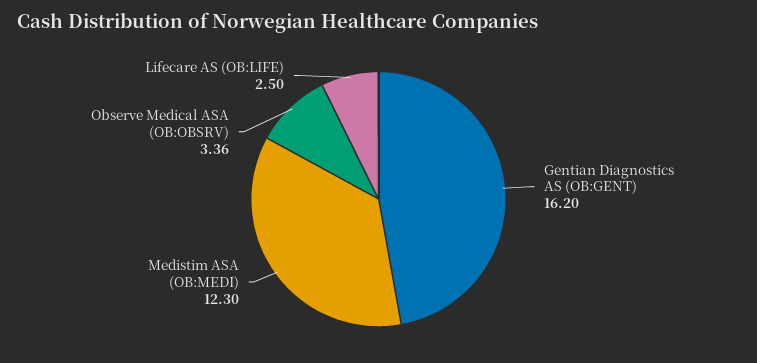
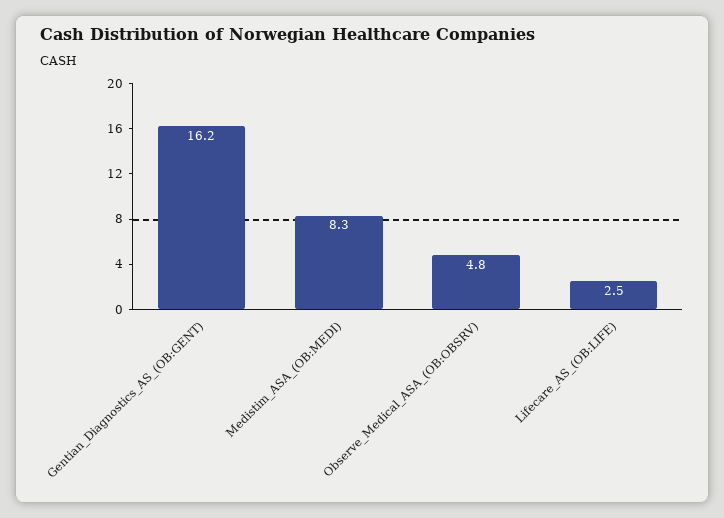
Medistim ASA (OB:MEDI): 12.3 -> 8.3
Observe Medical ASA (OB:OBSRV): 3.36 -> 4.8

